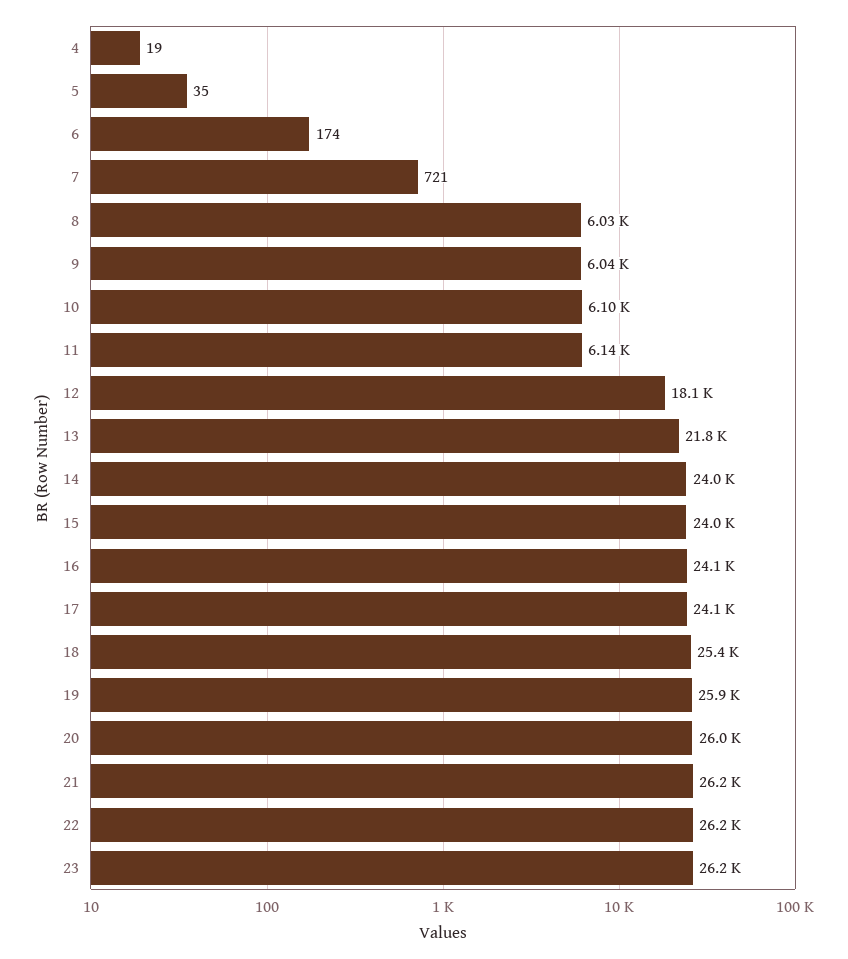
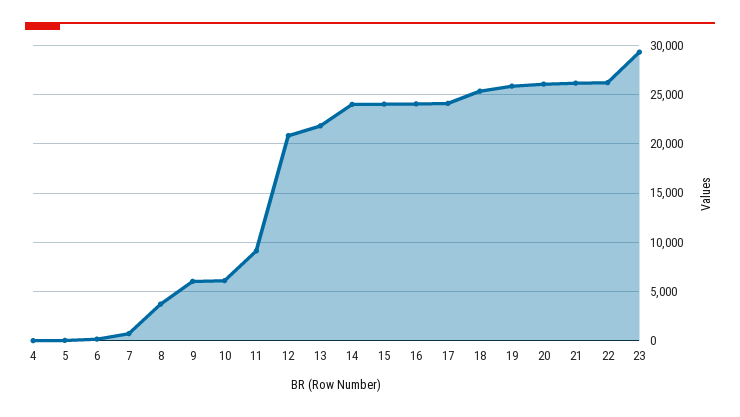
8: 6030 -> 4000
11: 6140 -> 9000
12: 18100 -> 21000
23: 26200 -> 29000

